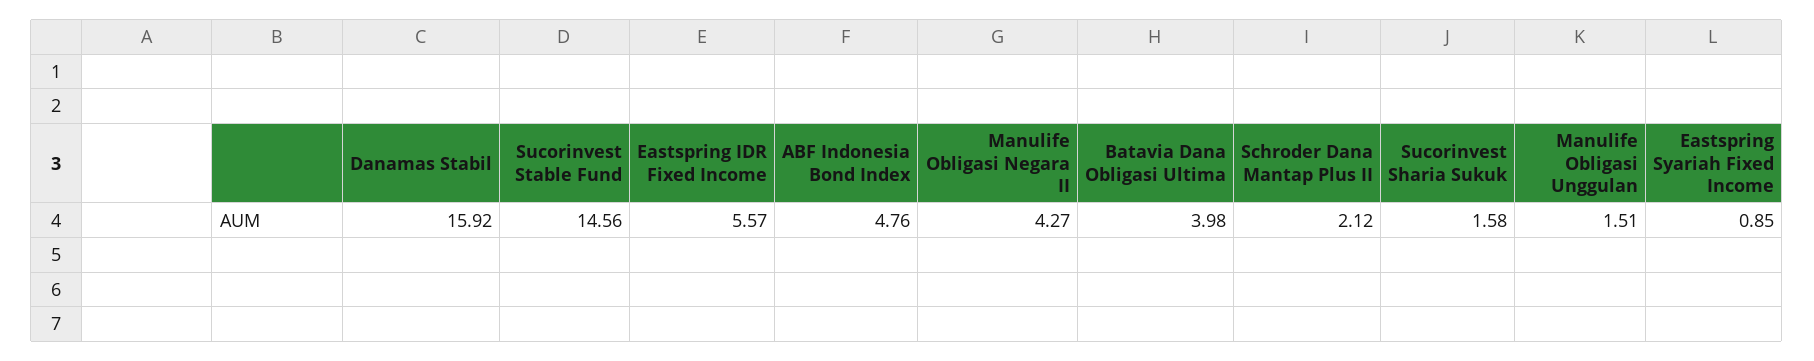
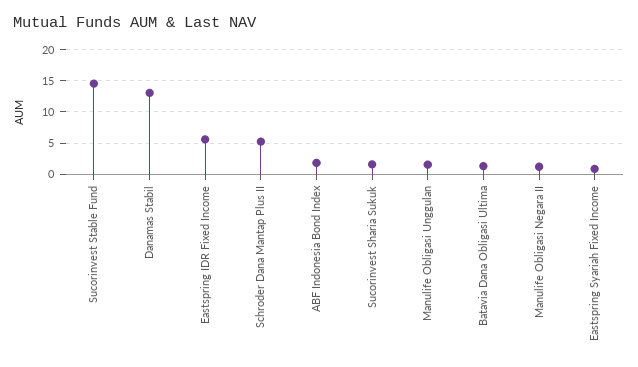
Danamas Stabil: 15.92 -> 13
ABF Indonesia Bond Index: 4.76 -> 2
Manulife Obligasi Negara II: 4.27 -> 1
Batavia Dana Obligasi Ultima: 3.98 -> 1
Schroder Dana Mantap Plus II: 2.12 -> 5

